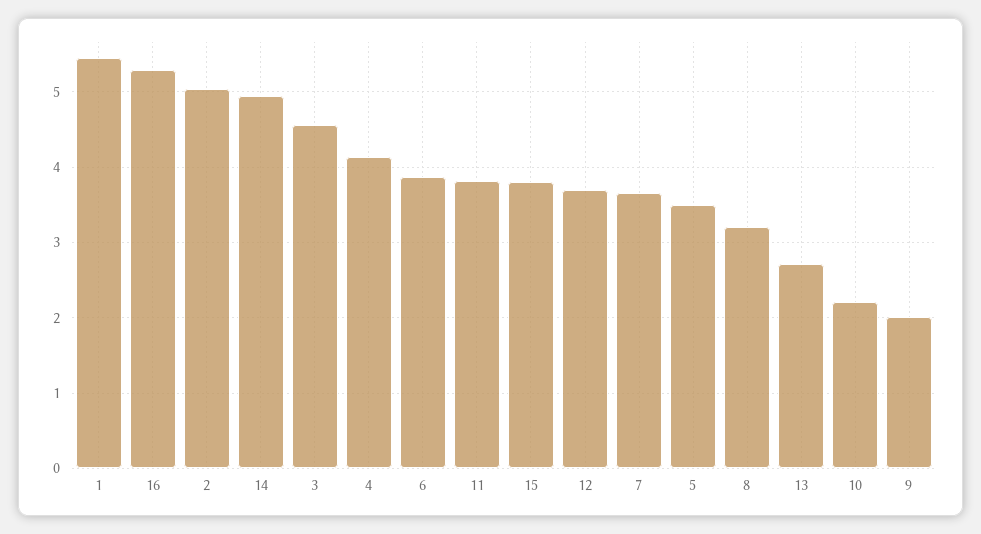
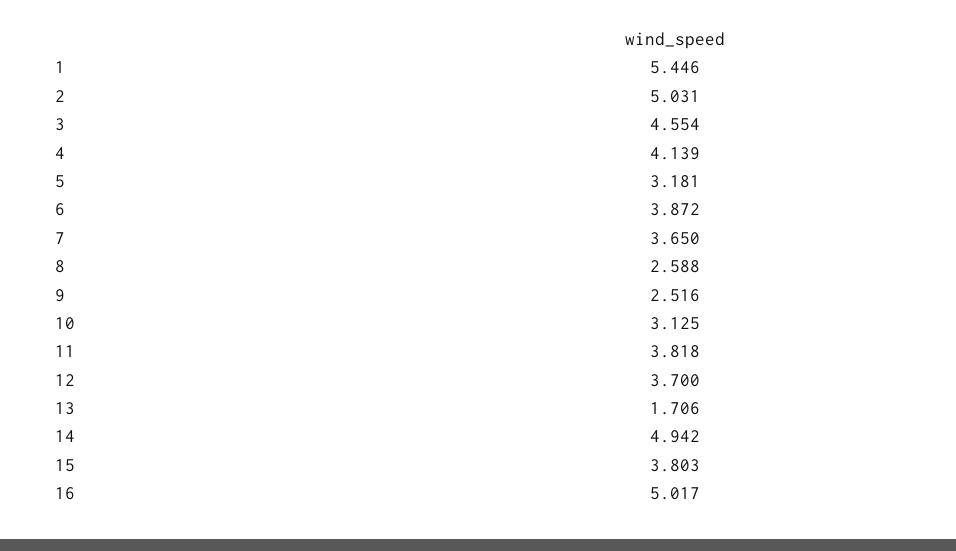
16: 5.3 -> 5.017
5: 3.5 -> 3.181
8: 3.2 -> 2.588
13: 2.7 -> 1.706
10: 2.2 -> 3.125
9: 2 -> 2.516

